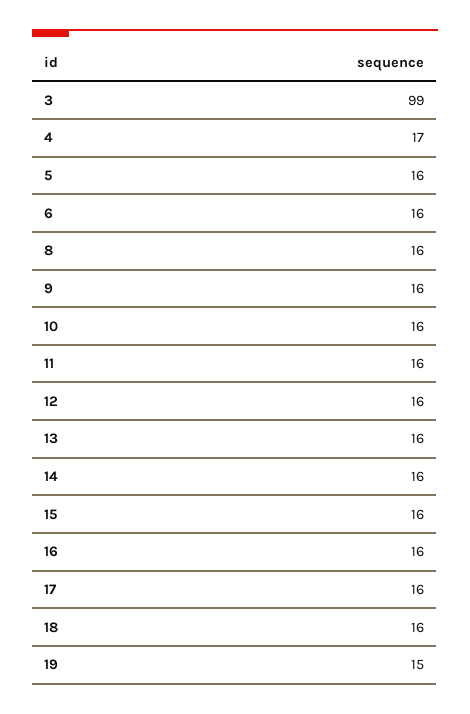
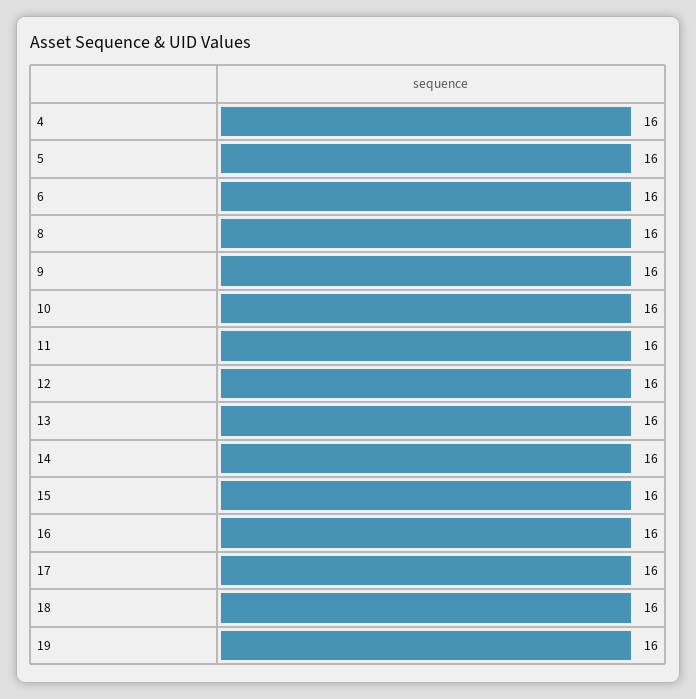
3: 99 -> none
4: 17 -> 16
19: 15 -> 16

